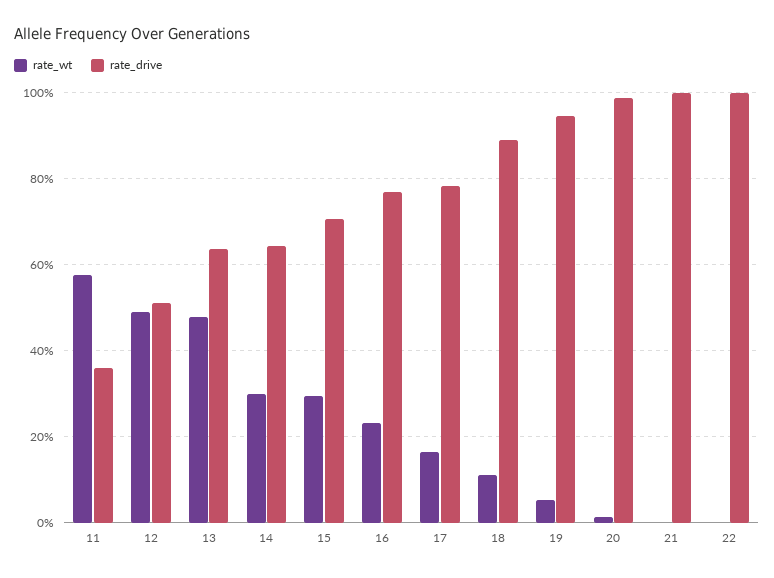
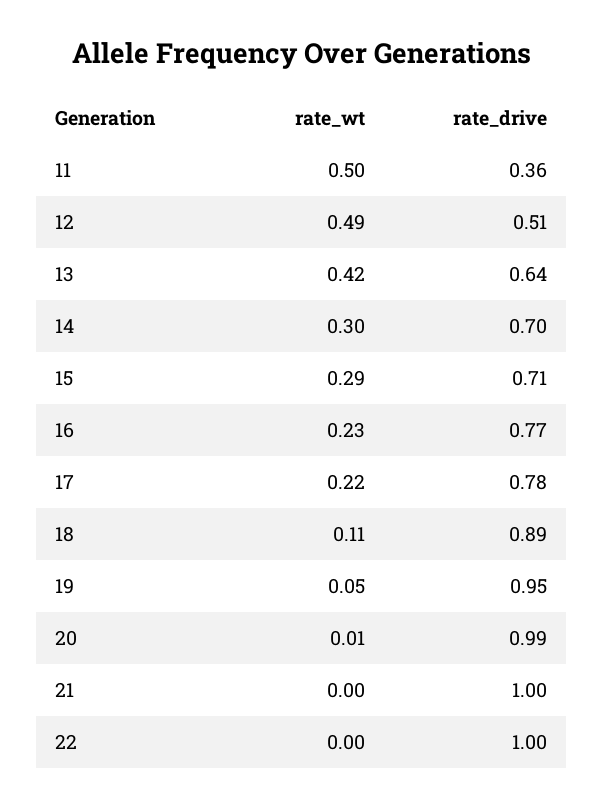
rate_wt, 11: 0.58 -> 0.5
rate_wt, 13: 0.48 -> 0.42
rate_drive, 14: 0.64 -> 0.7
rate_wt, 17: 0.16 -> 0.22

